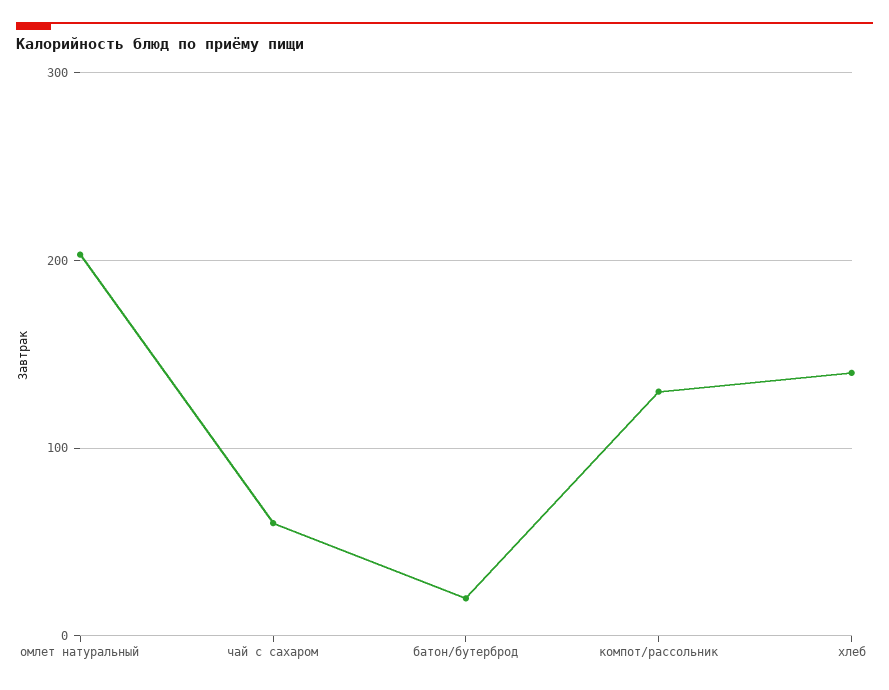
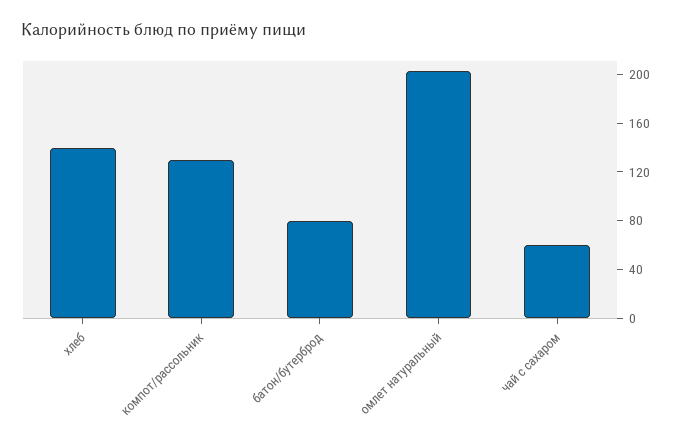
батон/бутерброд: 20 -> 80

